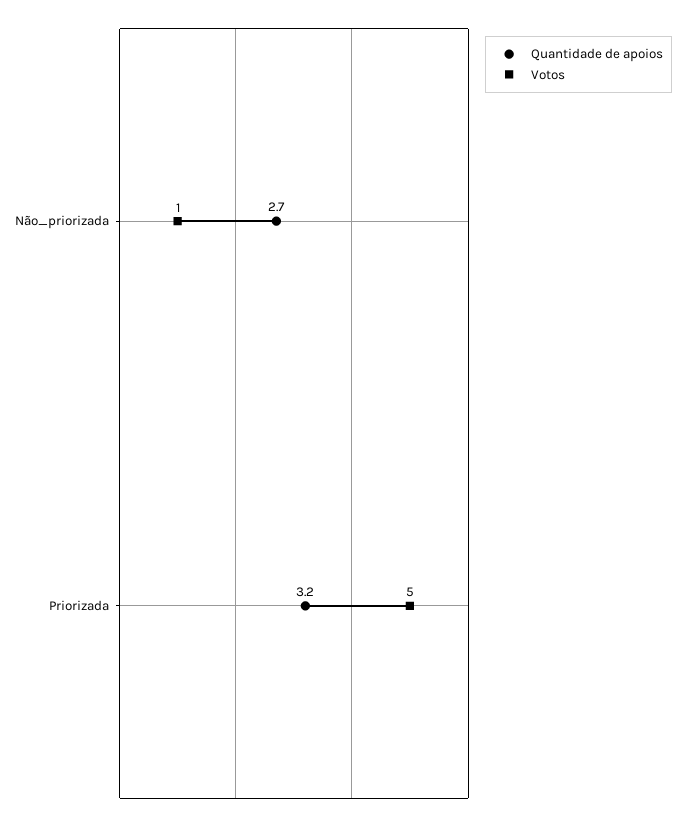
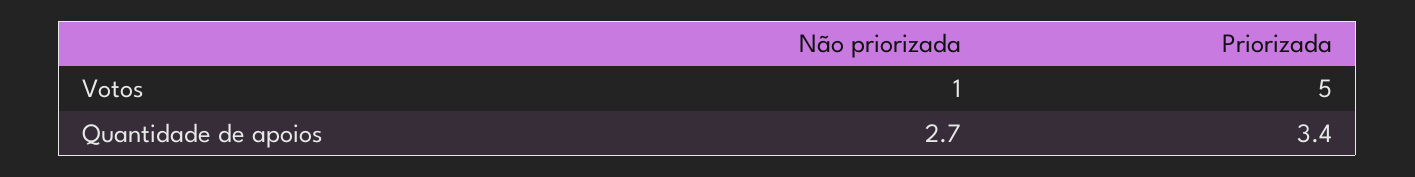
Quantidade de apoios, Priorizada: 3.2 -> 3.4

